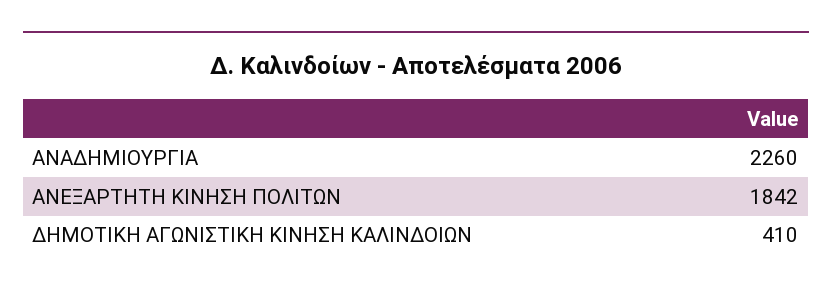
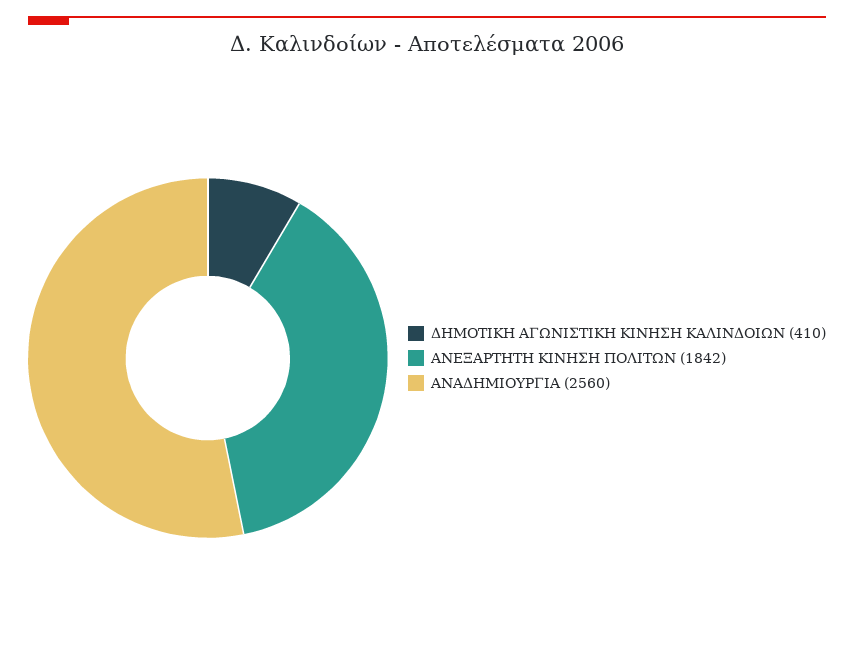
ΑΝΑΔΗΜΙΟΥΡΓΙΑ: 2260 -> 2560

